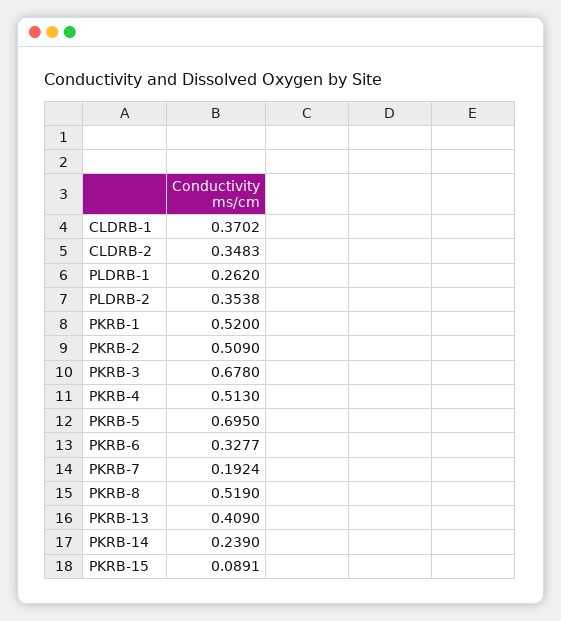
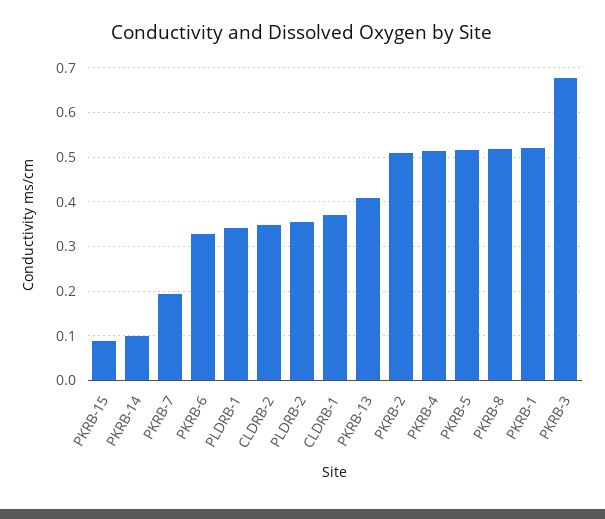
PLDRB-1: 0.262 -> 0.34
PKRB-5: 0.695 -> 0.52
PKRB-14: 0.239 -> 0.1

